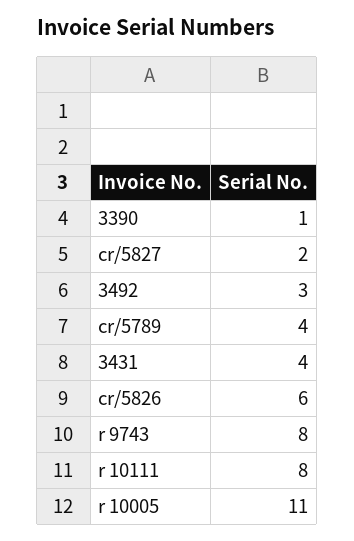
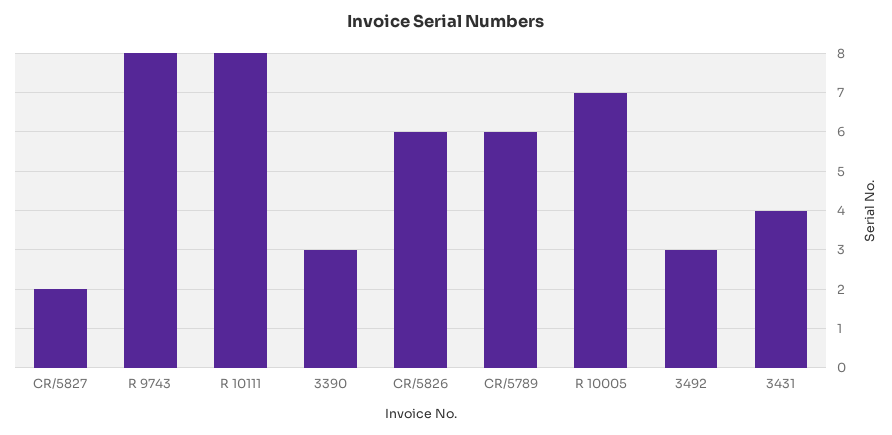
3390: 1 -> 3
cr/5789: 4 -> 6
r 10005: 11 -> 7

